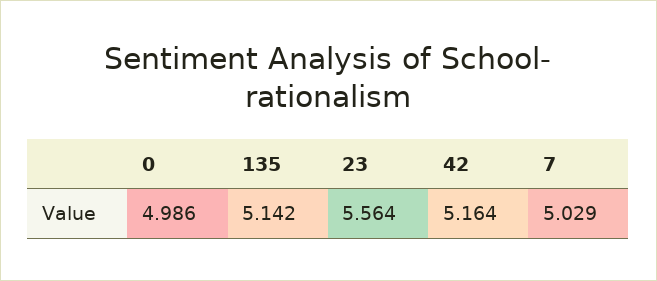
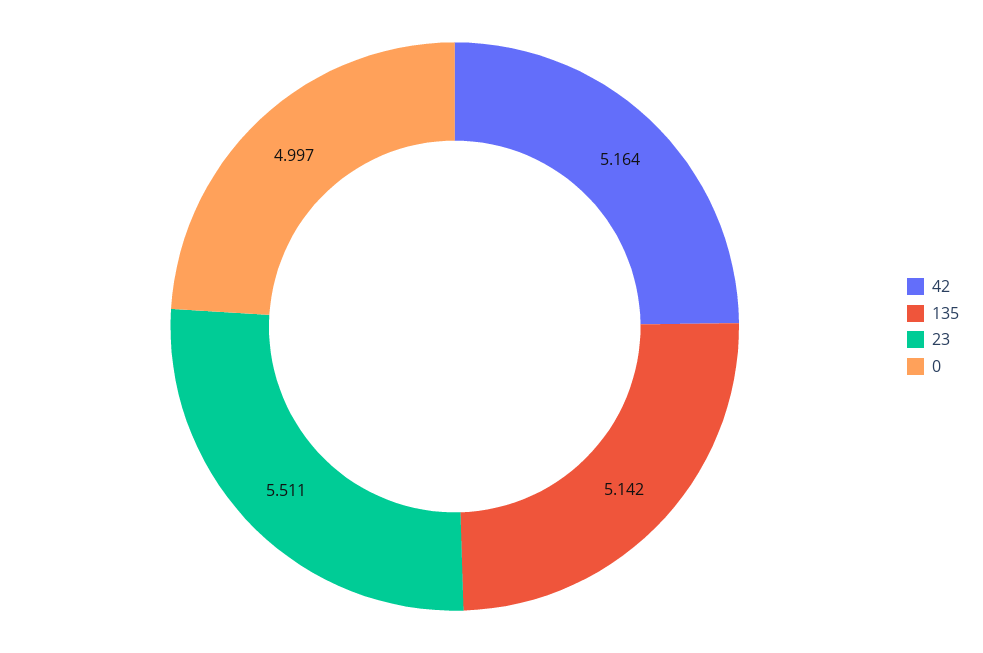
0: 4.986 -> 4.997
23: 5.564 -> 5.511
7: 5.029 -> none

